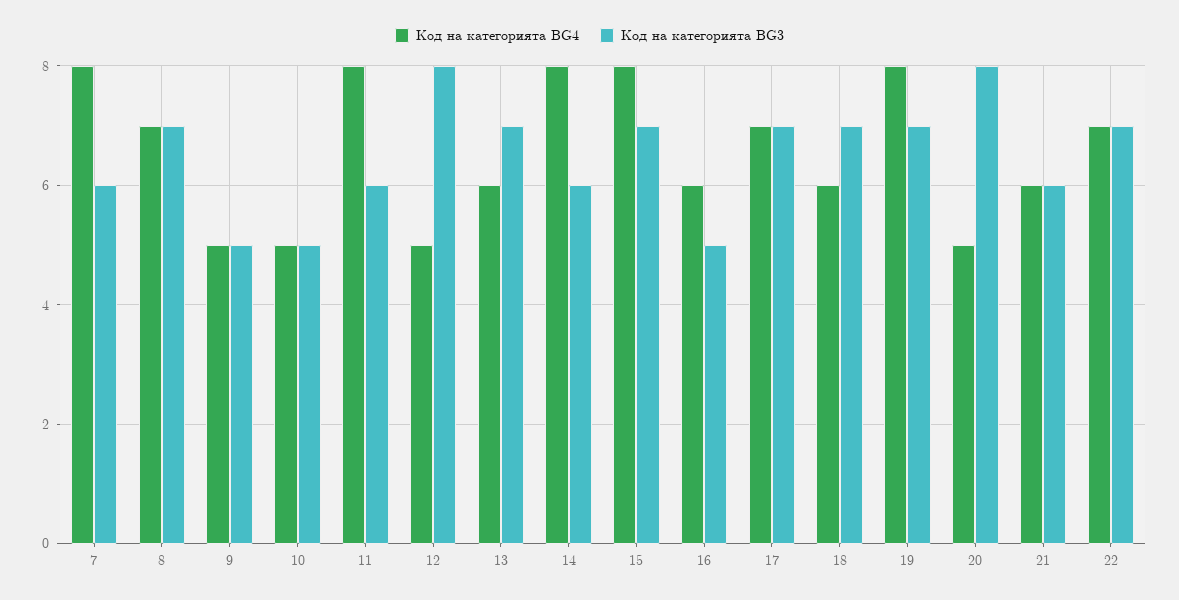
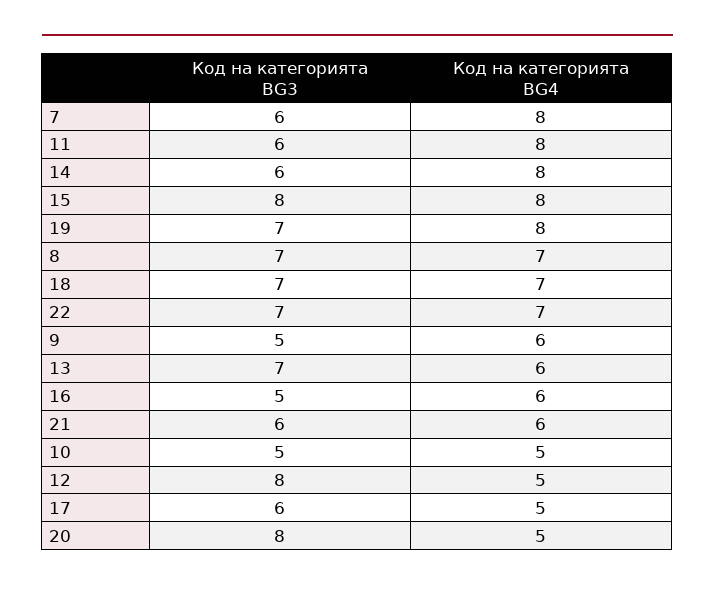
Код на категорията BG4, 9: 5 -> 6
Код на категорията BG3, 15: 7 -> 8
Код на категорията BG4, 17: 7 -> 5
Код на категорията BG3, 17: 7 -> 6
Код на категорията BG4, 18: 6 -> 7

